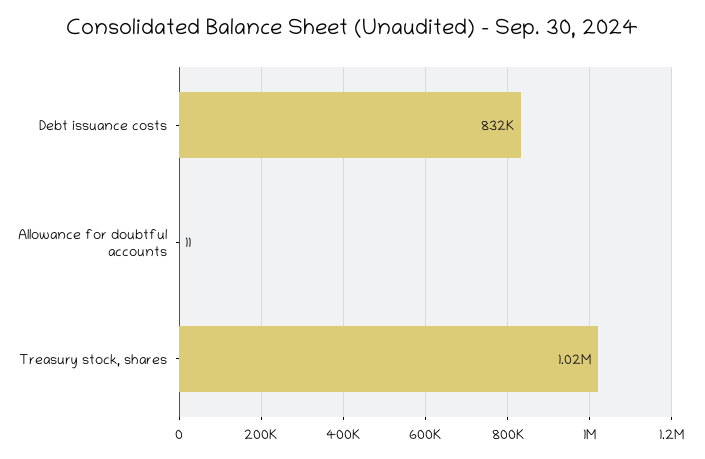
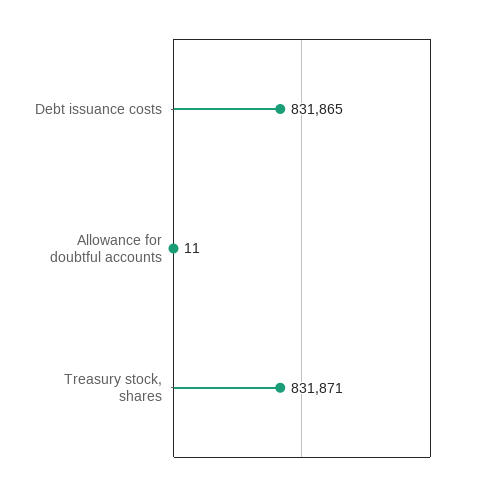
Treasury stock, shares: 1020000 -> 831871

